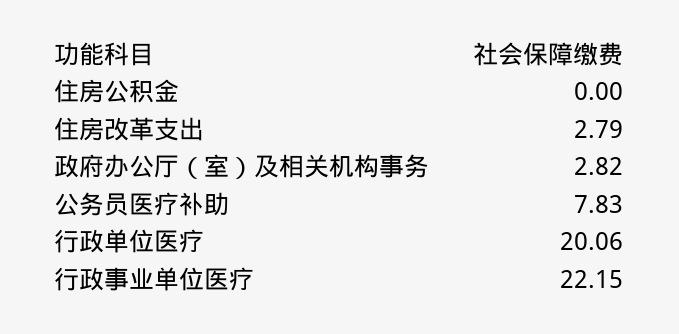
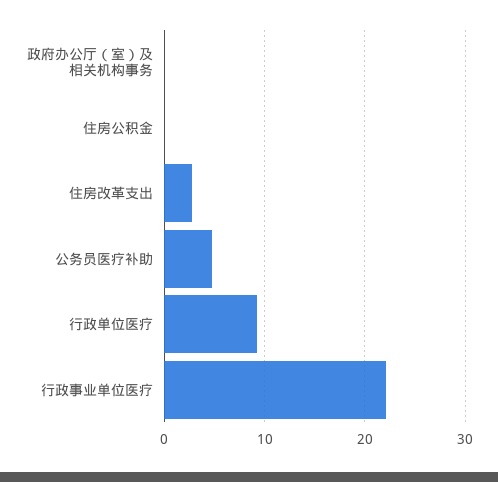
政府办公厅（室）及相关机构事务: 2.82 -> 0
公务员医疗补助: 7.83 -> 5
行政单位医疗: 20.06 -> 9

